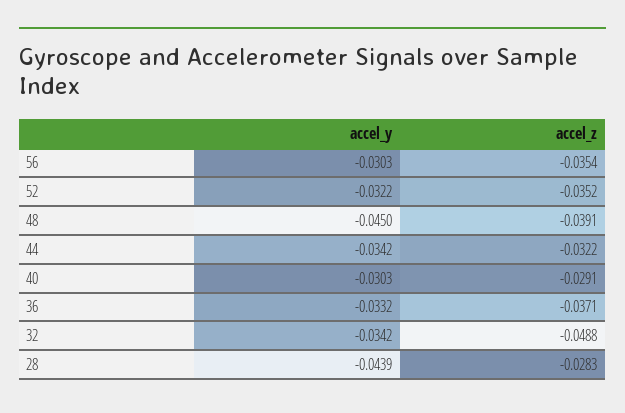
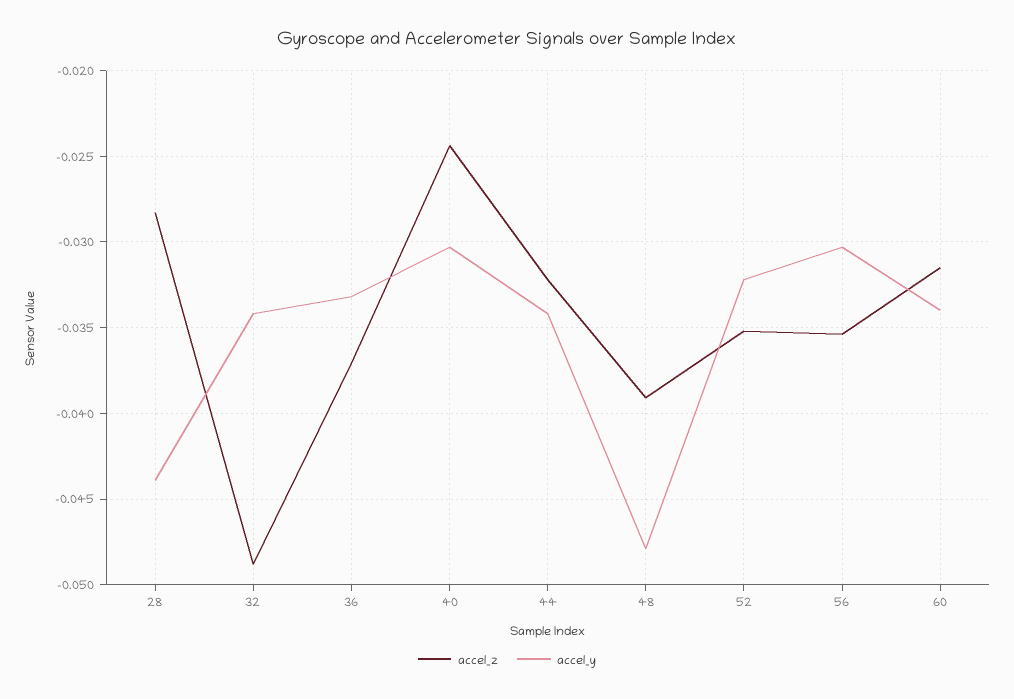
accel_y, 48: -0.045 -> -0.048
accel_z, 40: -0.0291 -> -0.0245
accel_z, 60: none -> -0.0315
accel_y, 60: none -> -0.034

